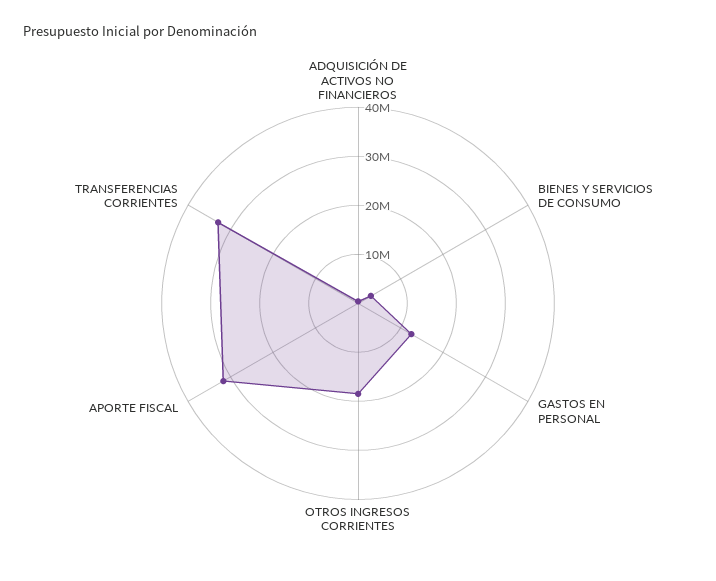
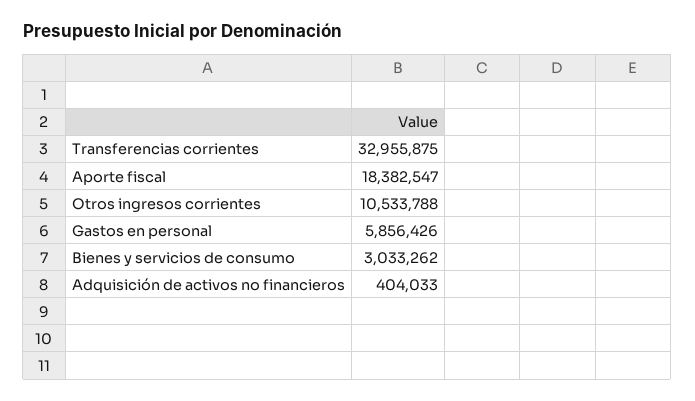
GASTOS EN PERSONAL: 12000000 -> 5856426
OTROS INGRESOS CORRIENTES: 18000000 -> 10533788
APORTE FISCAL: 32000000 -> 18382547

